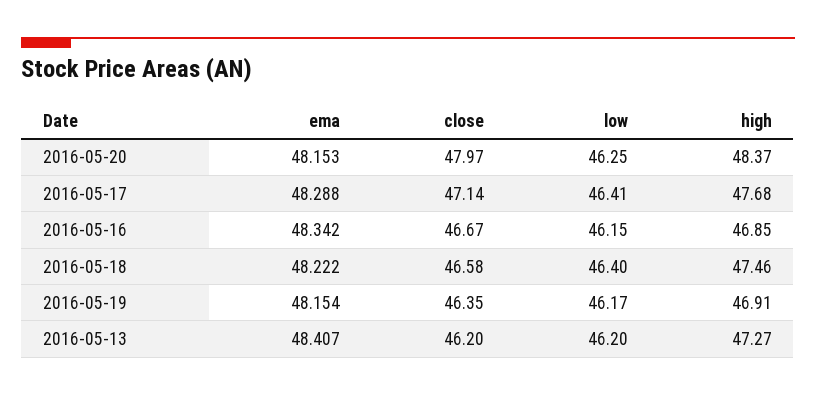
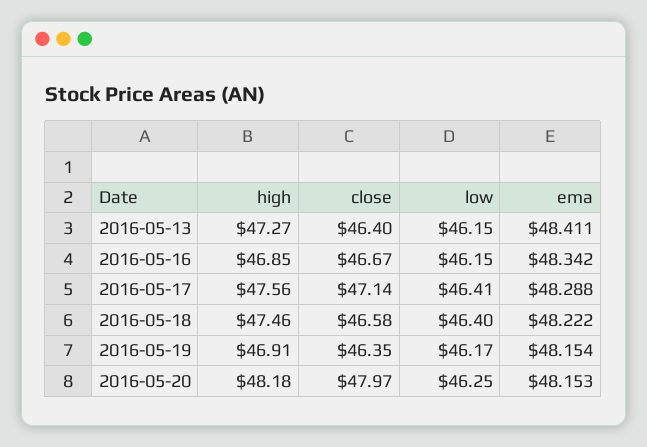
high, 2016-05-20: 48.37 -> 48.18
high, 2016-05-17: 47.68 -> 47.56
ema, 2016-05-13: 48.407 -> 48.411
close, 2016-05-13: 46.2 -> 46.4
low, 2016-05-13: 46.2 -> 46.15

